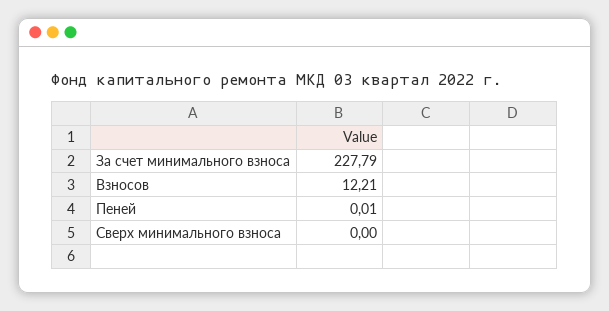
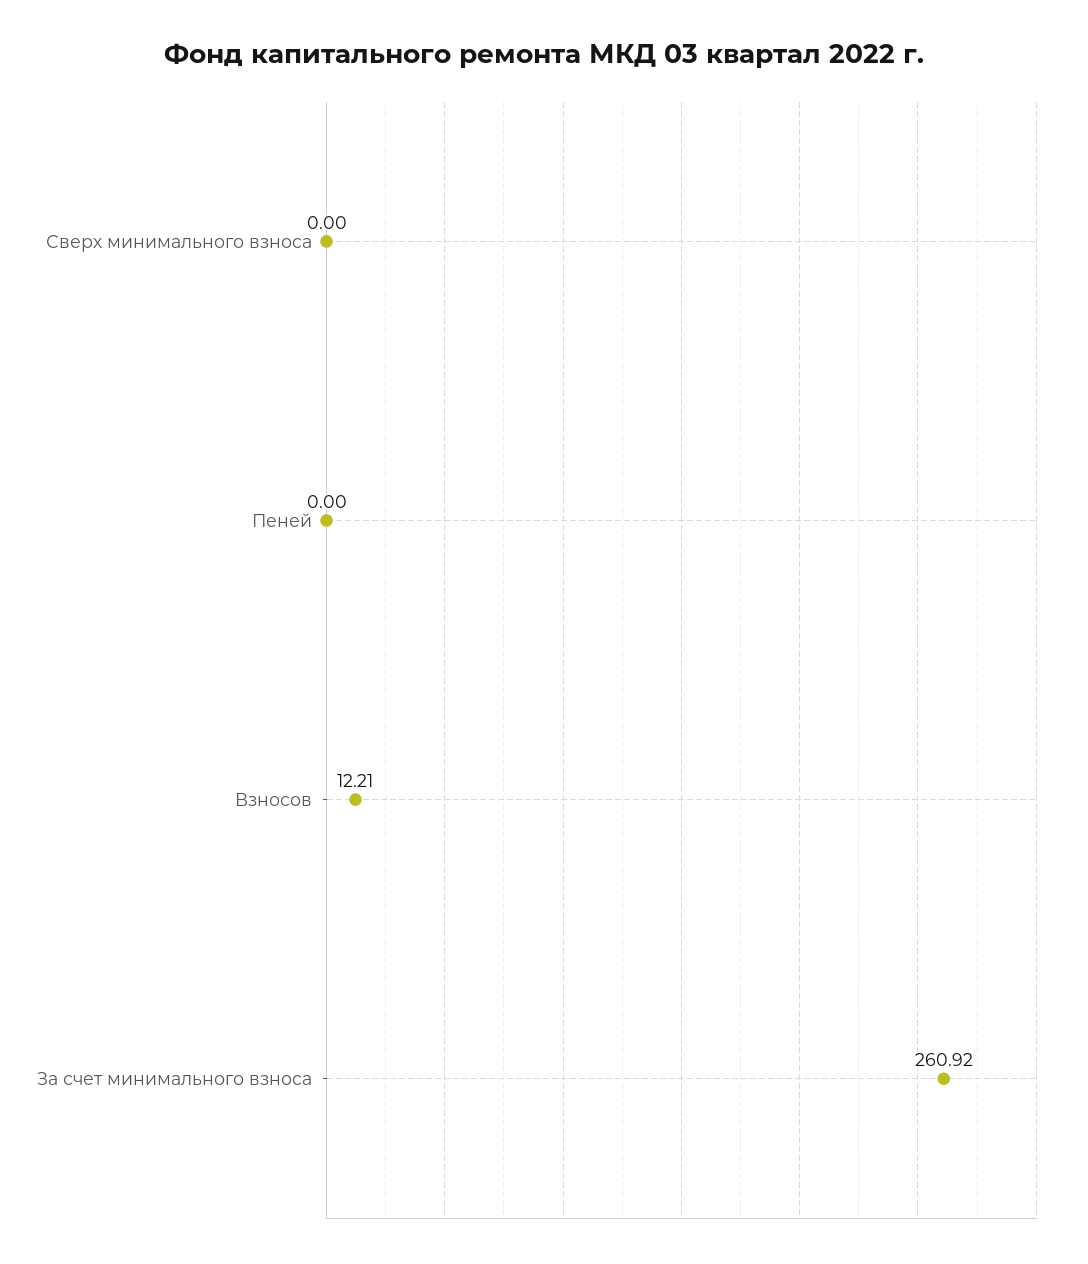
За счет минимального взноса: 227.79 -> 260.92
Пеней: 0.01 -> 0

